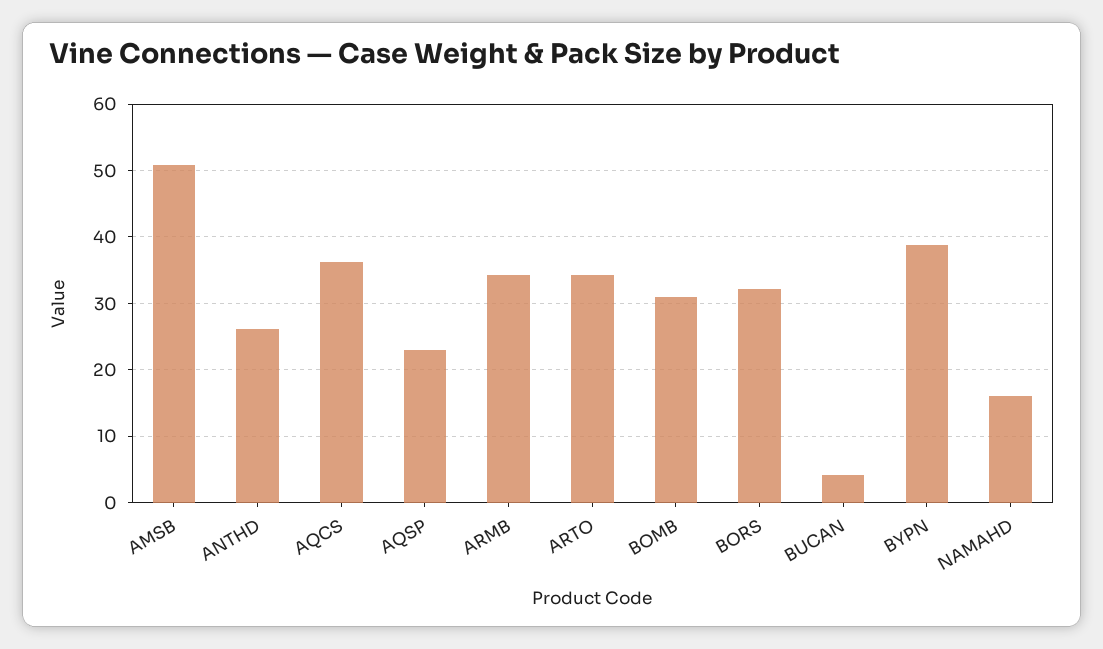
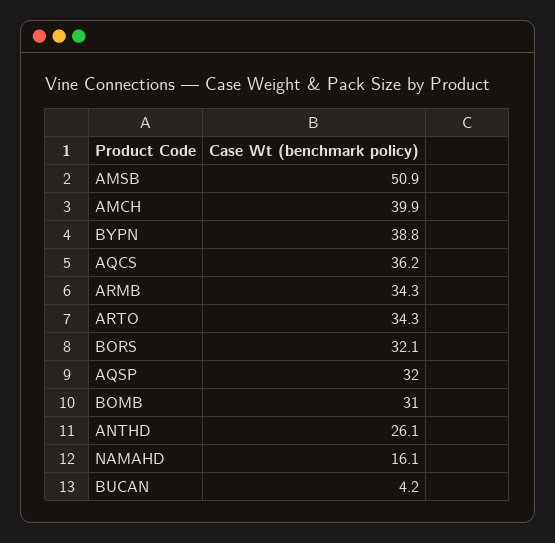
AQSP: 23 -> 32
AMCH: none -> 39.9

